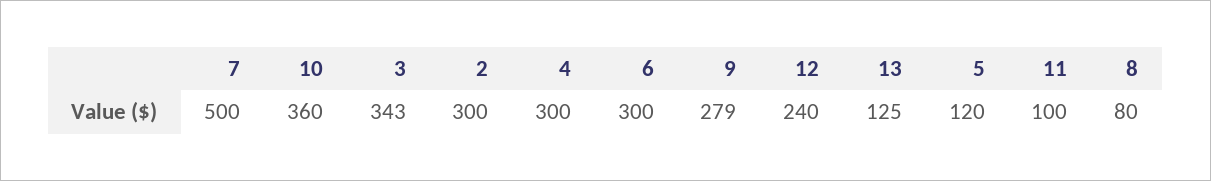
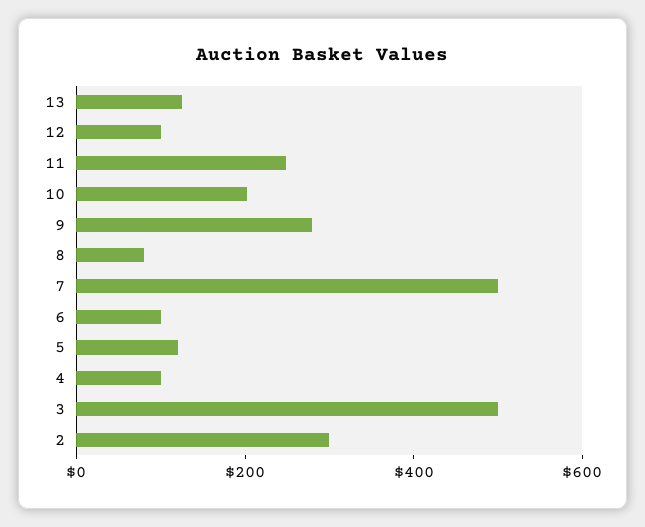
10: 360 -> 200
3: 343 -> 500
4: 300 -> 100
6: 300 -> 100
12: 240 -> 100
11: 100 -> 250

